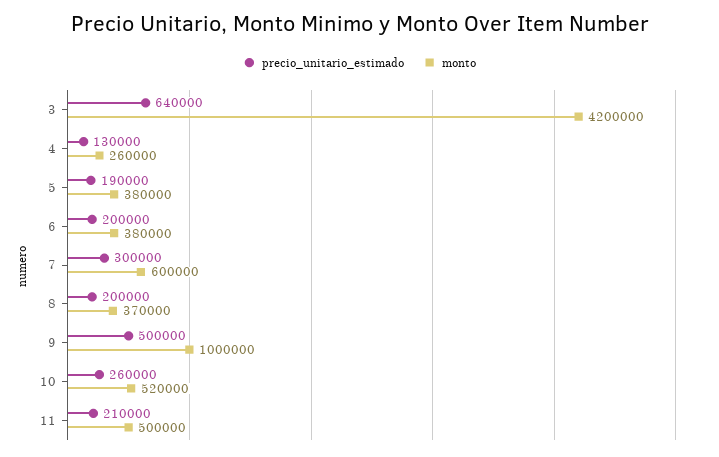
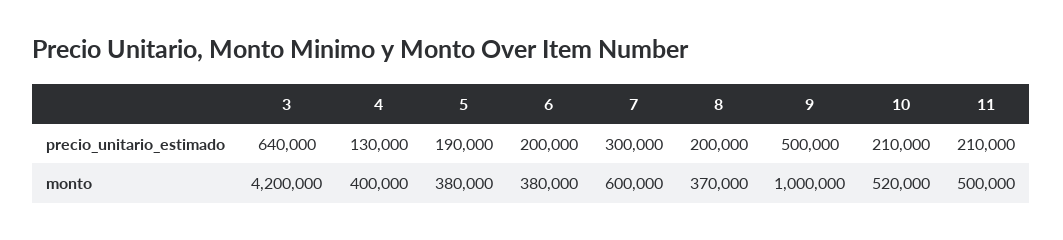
monto, 4: 260000 -> 400000
precio_unitario_estimado, 10: 260000 -> 210000

